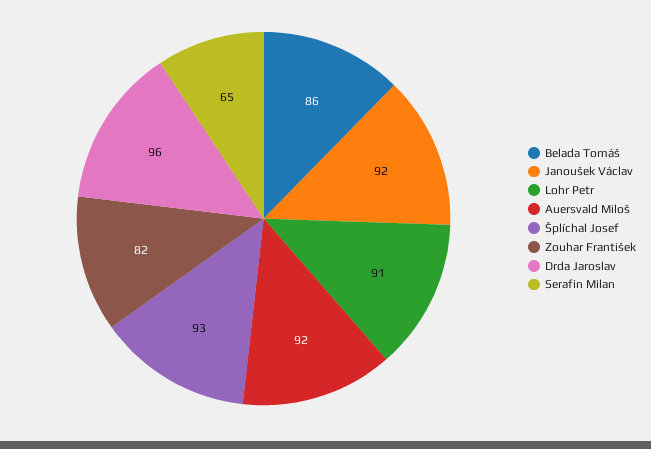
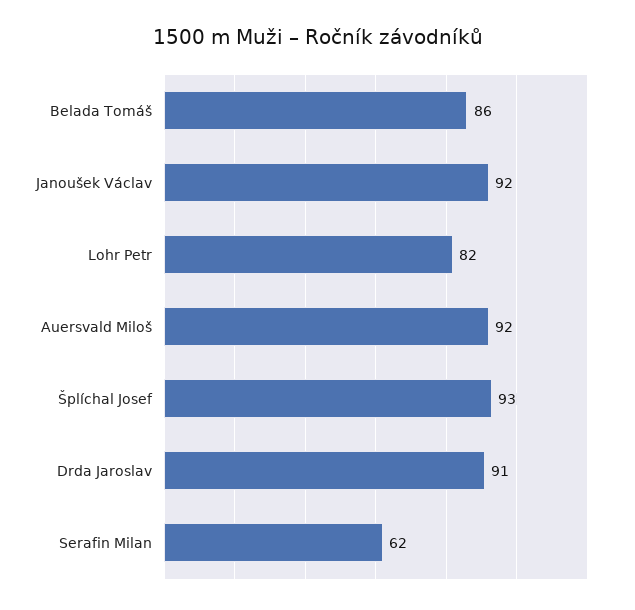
Lohr Petr: 91 -> 82
Zouhar František: 82 -> none
Drda Jaroslav: 96 -> 91
Serafin Milan: 65 -> 62

